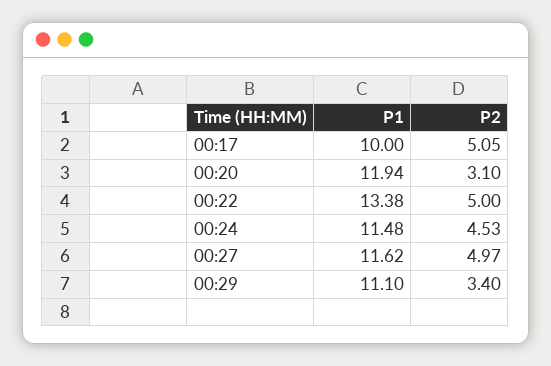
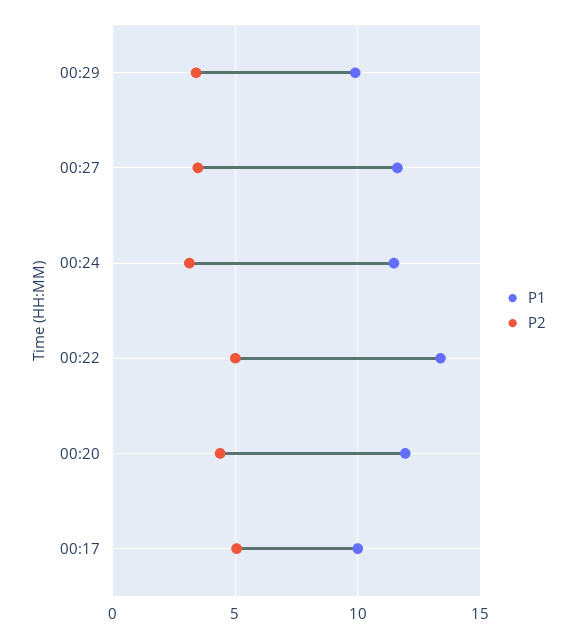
P2, 00:20: 3.1 -> 4.5
P2, 00:24: 4.53 -> 3
P2, 00:27: 4.97 -> 3.5
P1, 00:29: 11.1 -> 10

